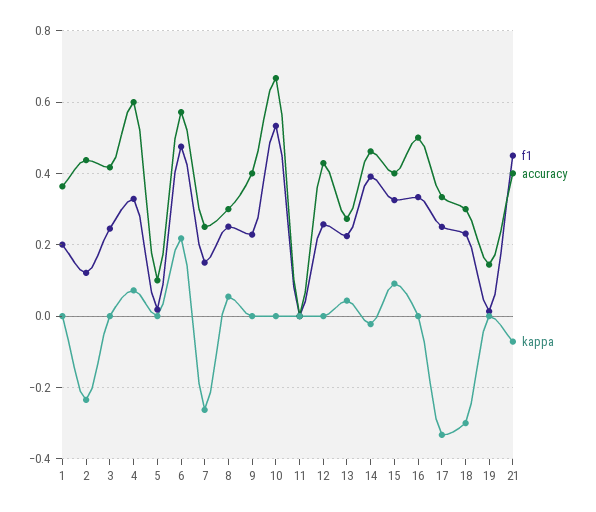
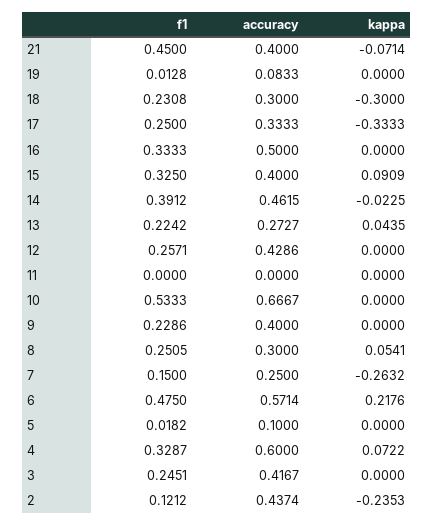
f1, 1: 0.2 -> none
accuracy, 1: 0.36 -> none
kappa, 1: 0 -> none
accuracy, 19: 0.14 -> 0.0833

